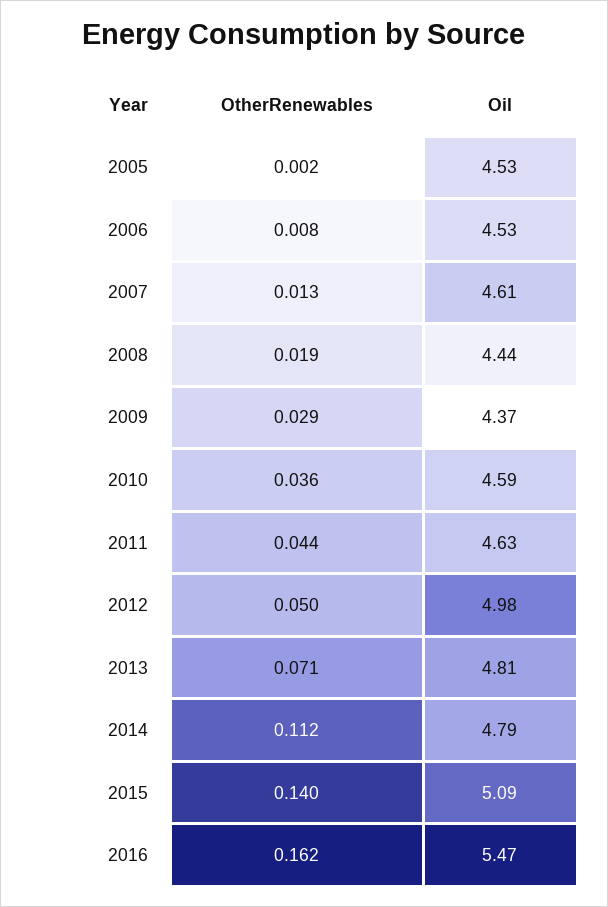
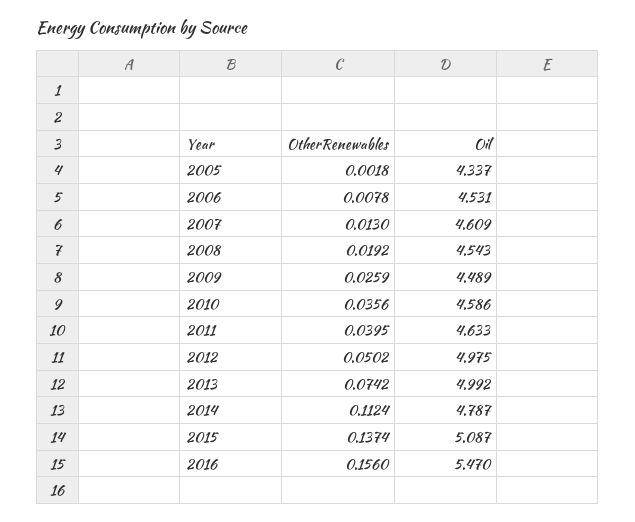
Oil, 2005: 4.53 -> 4.337
Oil, 2008: 4.44 -> 4.543
OtherRenewables, 2009: 0.029 -> 0.0259
Oil, 2009: 4.37 -> 4.489
OtherRenewables, 2011: 0.044 -> 0.0395
OtherRenewables, 2013: 0.071 -> 0.0742
Oil, 2013: 4.81 -> 4.992
OtherRenewables, 2015: 0.14 -> 0.1374
OtherRenewables, 2016: 0.162 -> 0.156

